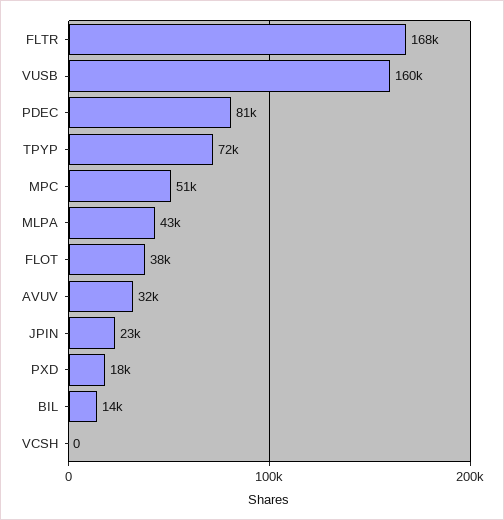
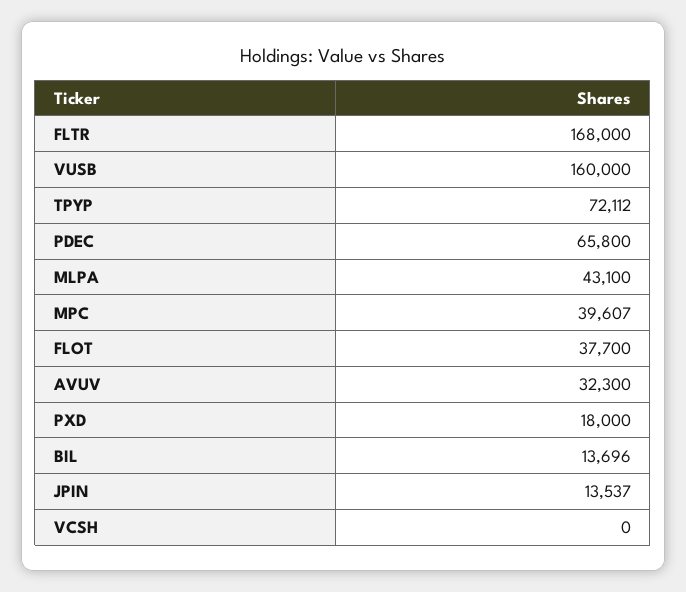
PDEC: 81000 -> 65800
MPC: 51000 -> 39607
JPIN: 23000 -> 13537

